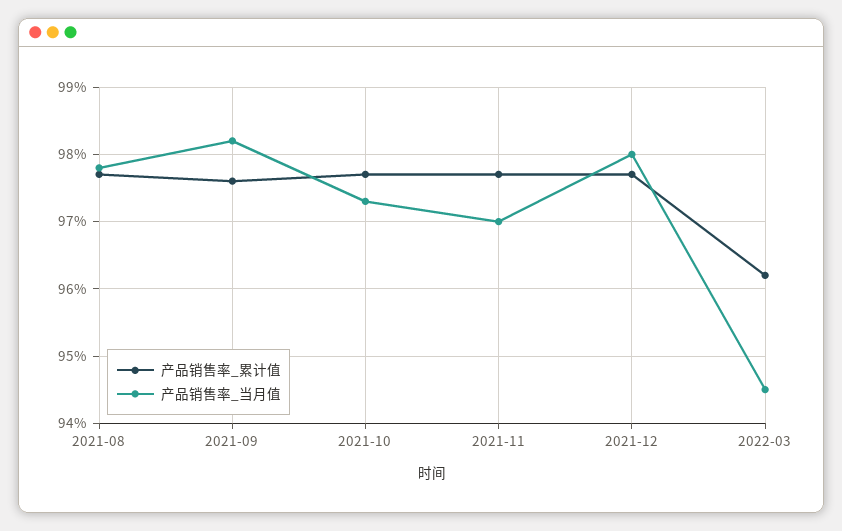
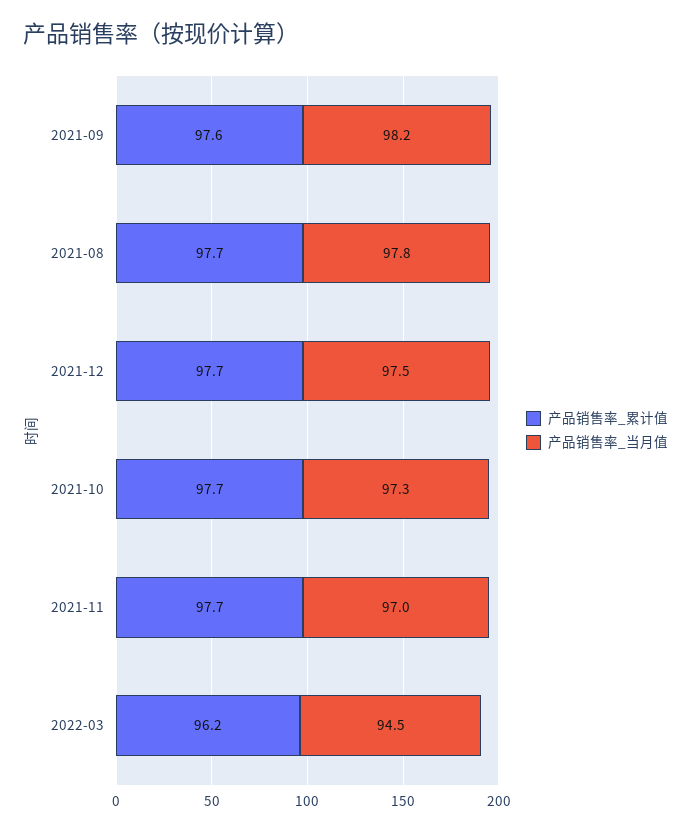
产品销售率_当月值, 2021-12: 98 -> 97.5

